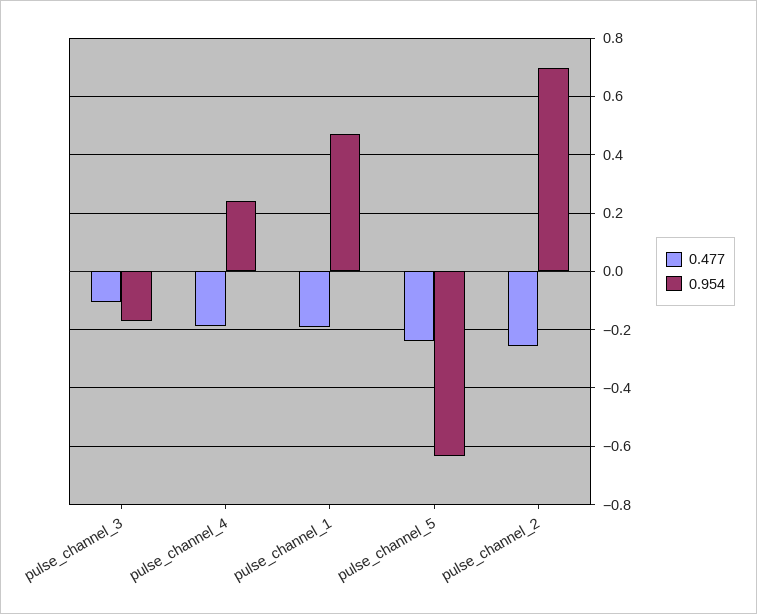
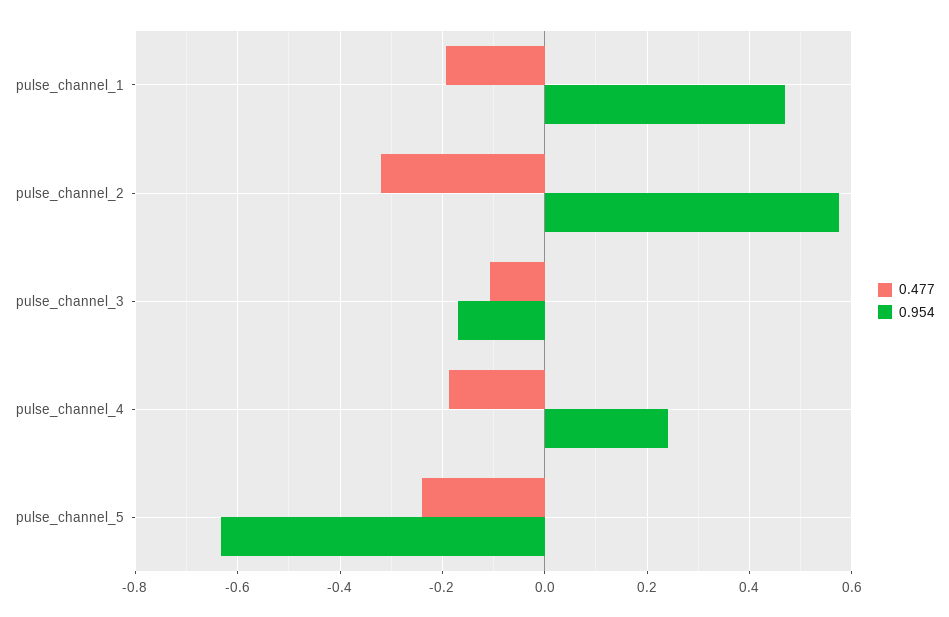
0.477, pulse_channel_2: -0.25 -> -0.32
0.954, pulse_channel_2: 0.7 -> 0.58

